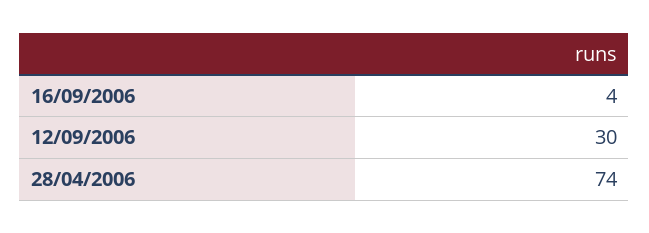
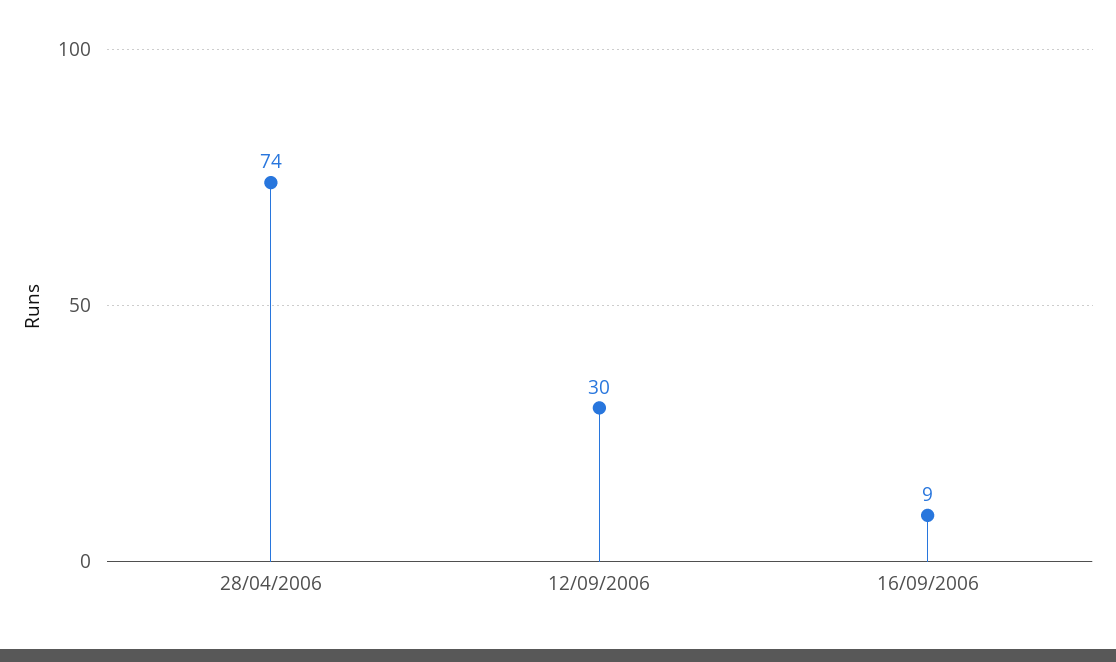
16/09/2006: 4 -> 9

